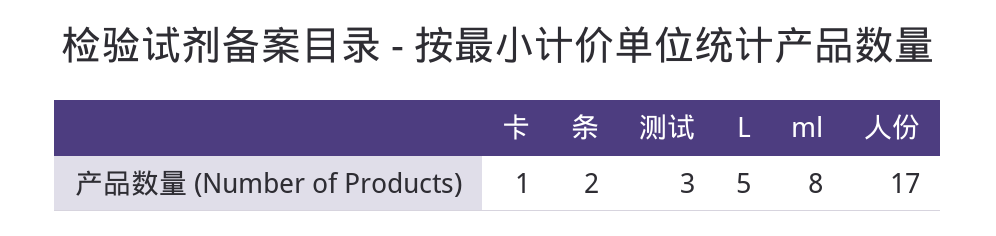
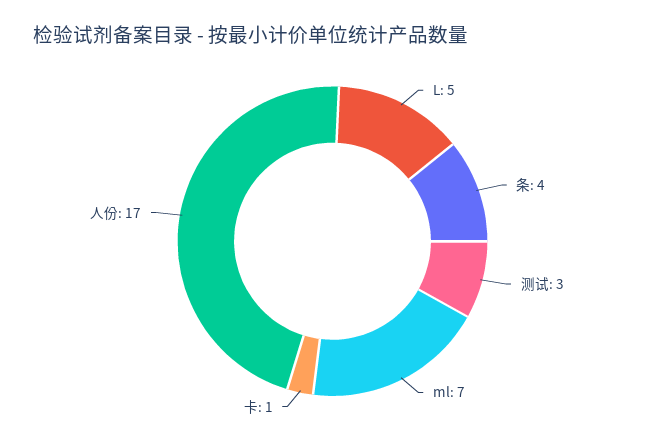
条: 2 -> 4
ml: 8 -> 7

